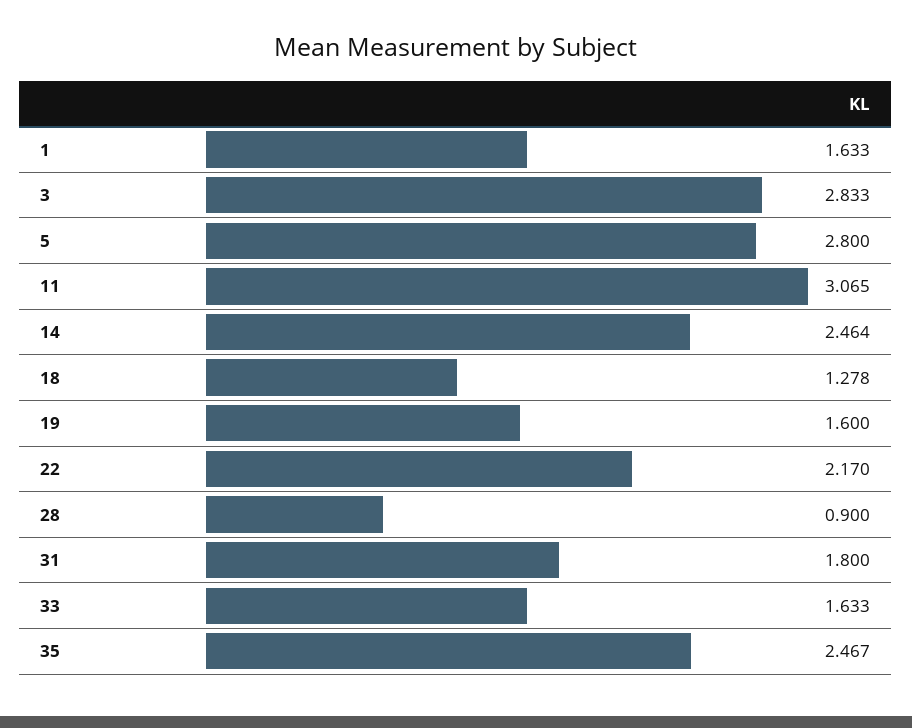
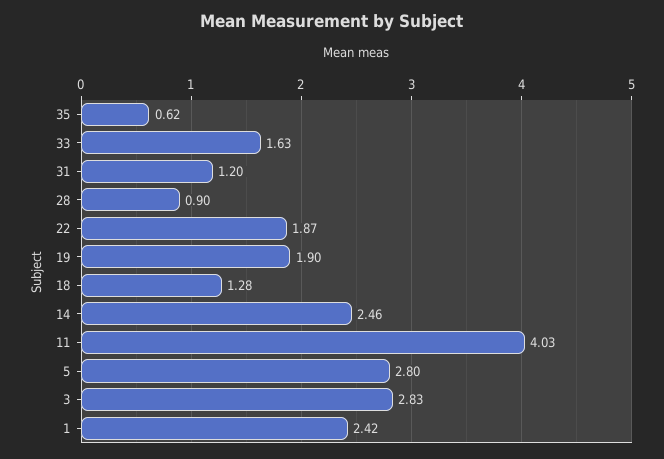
1: 1.633 -> 2.42
11: 3.065 -> 4.03
19: 1.6 -> 1.9
22: 2.17 -> 1.87
31: 1.8 -> 1.2
35: 2.467 -> 0.62

